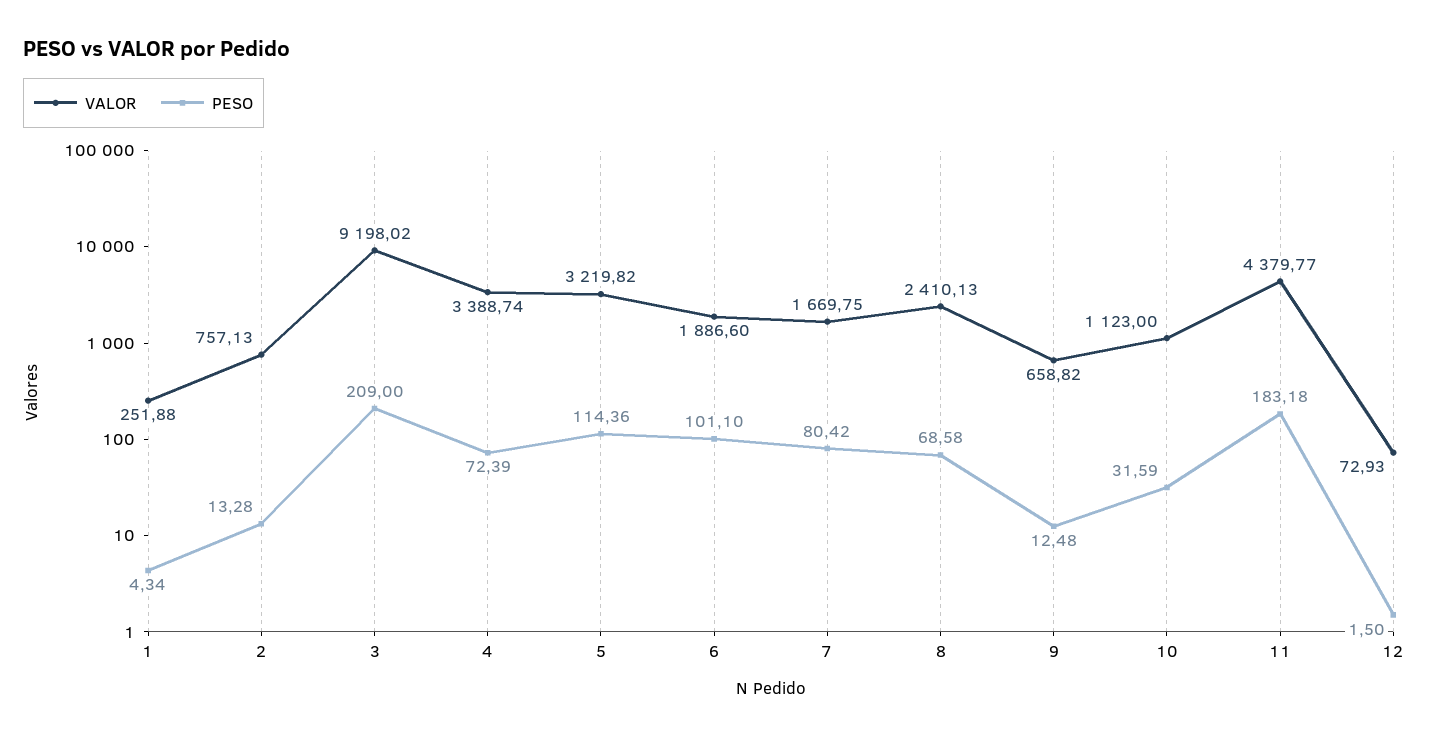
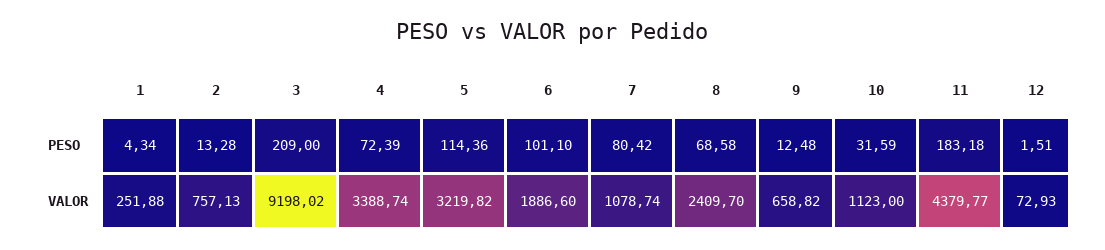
VALOR, 7: 1669.75 -> 1078.74
VALOR, 8: 2410.13 -> 2409.7
PESO, 12: 1.5 -> 1.51

